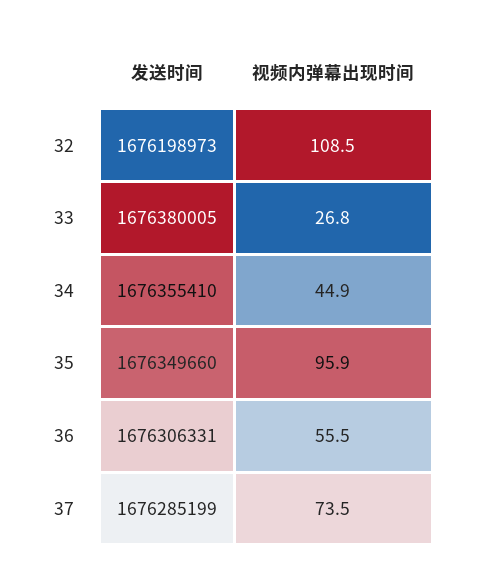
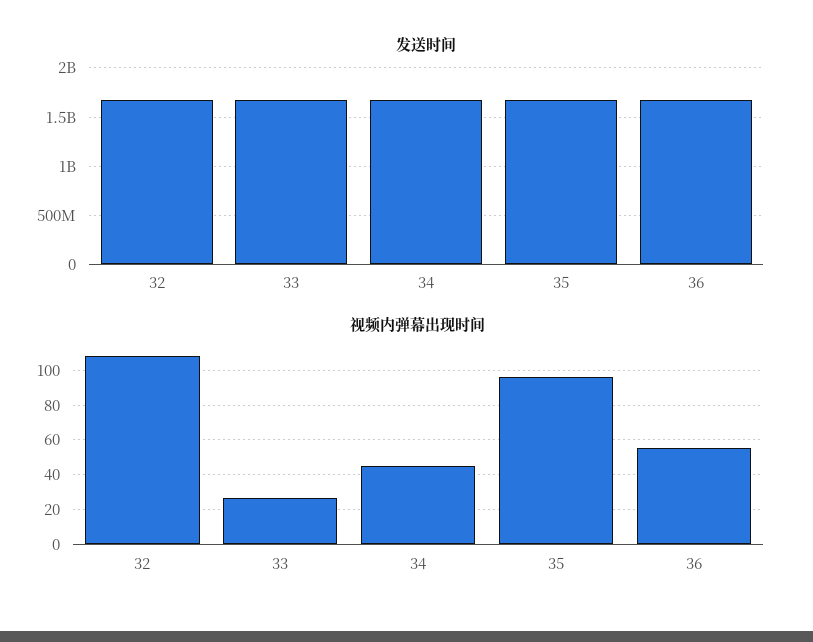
发送时间, 37: 1676285199 -> none
视频内弹幕出现时间, 37: 73.5 -> none

